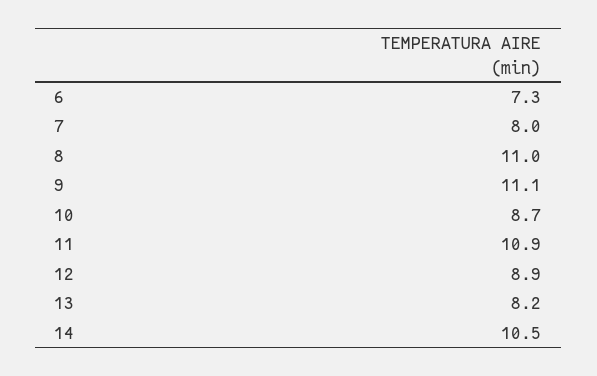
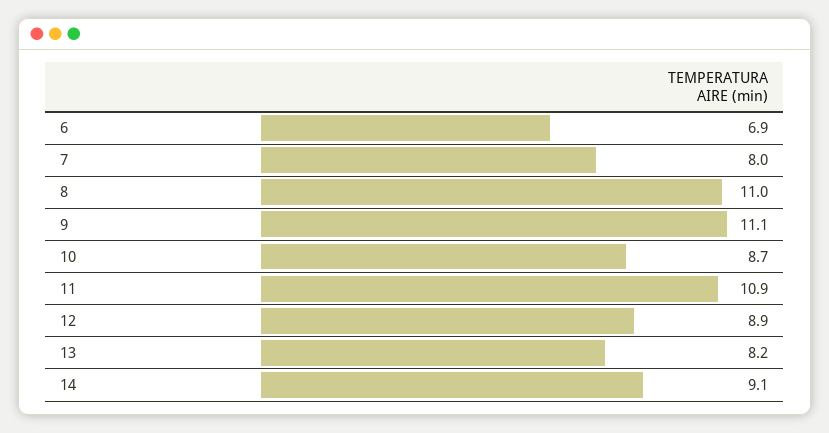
6: 7.3 -> 6.9
14: 10.5 -> 9.1

